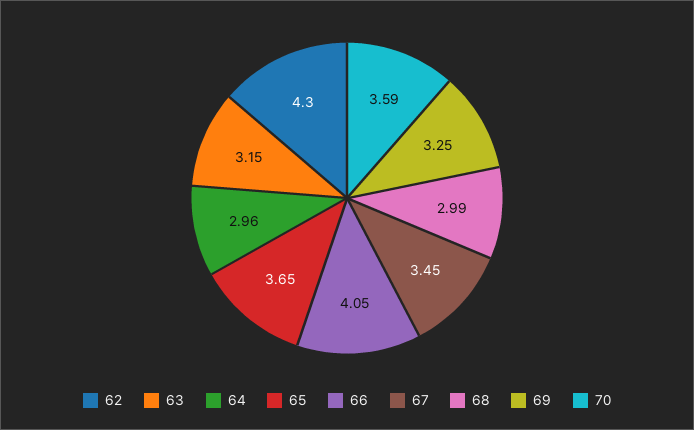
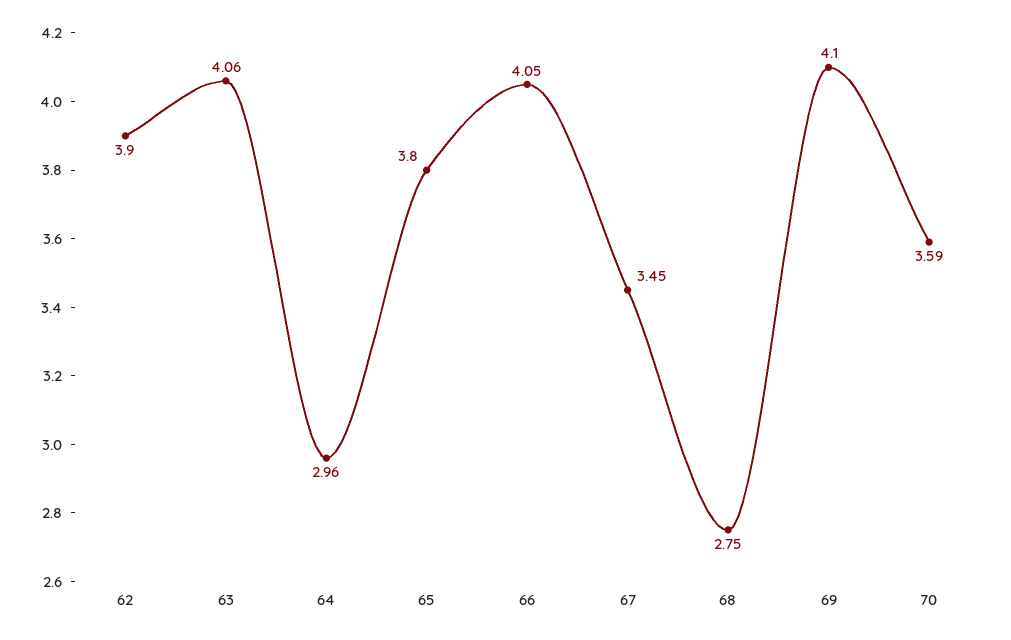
62: 4.3 -> 3.9
63: 3.15 -> 4.06
65: 3.65 -> 3.8
68: 2.99 -> 2.75
69: 3.25 -> 4.1

